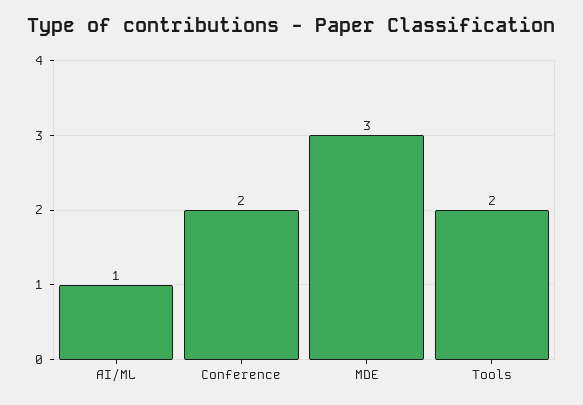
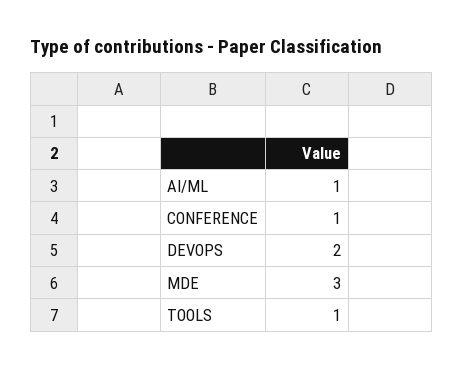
Conference: 2 -> 1
Tools: 2 -> 1
DEVOPS: none -> 2

